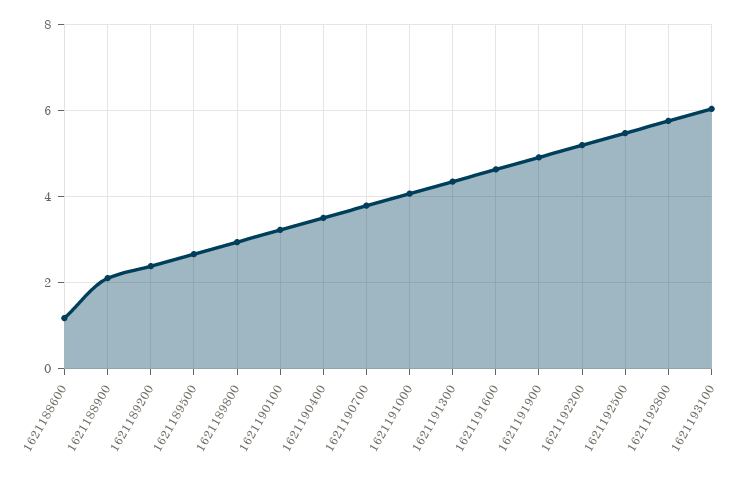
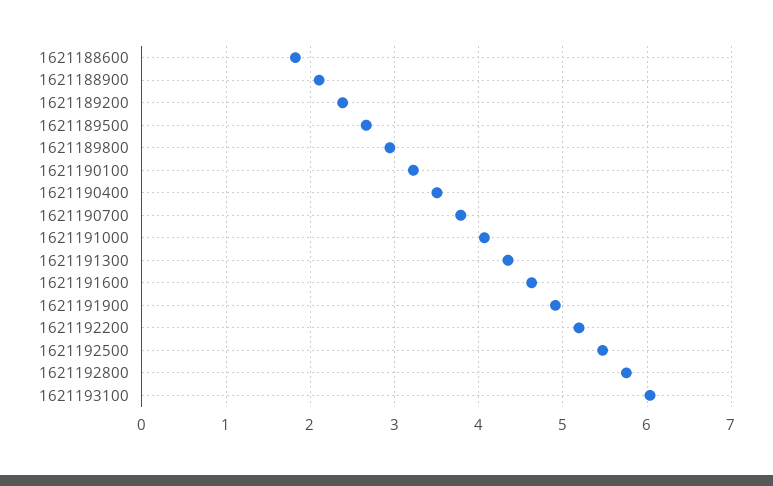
1621188600: 1.2 -> 1.8

